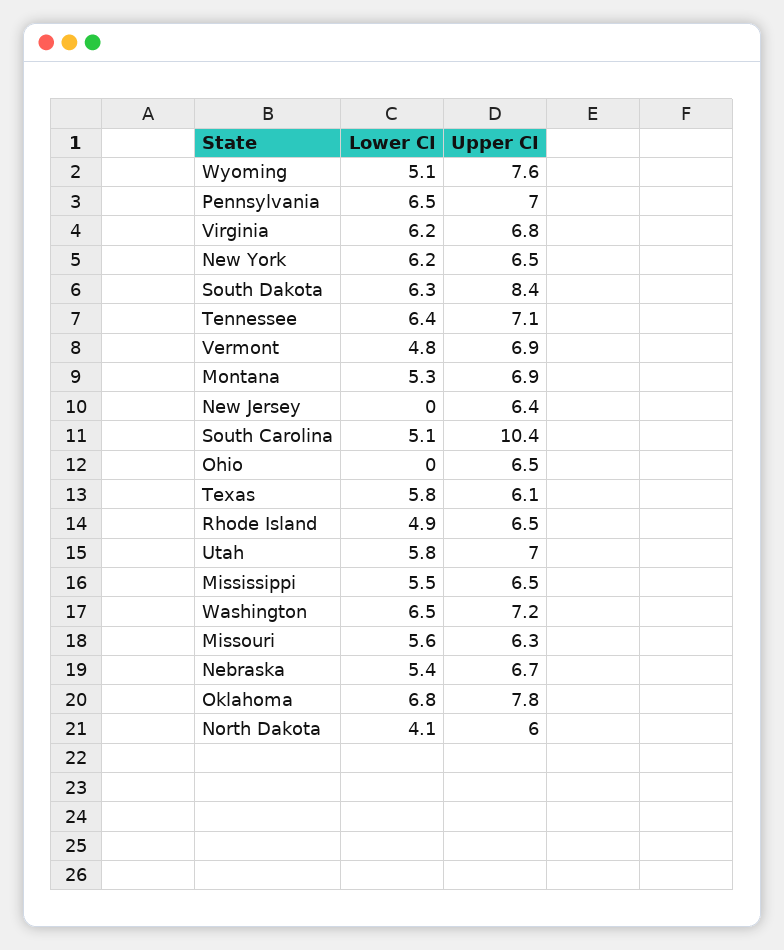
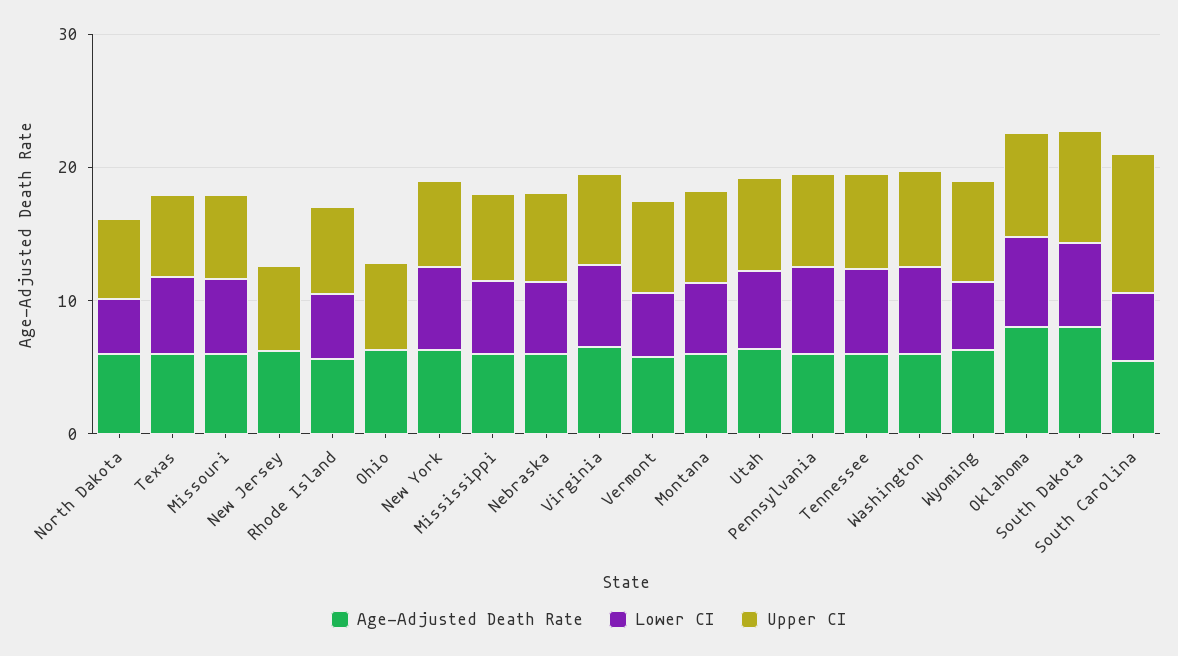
Age-Adjusted Death Rate, North Dakota: none -> 6
Age-Adjusted Death Rate, Texas: none -> 6
Age-Adjusted Death Rate, Missouri: none -> 6
Age-Adjusted Death Rate, New Jersey: none -> 6
Age-Adjusted Death Rate, Rhode Island: none -> 6
Age-Adjusted Death Rate, Ohio: none -> 6
Age-Adjusted Death Rate, New York: none -> 6
Age-Adjusted Death Rate, Mississippi: none -> 6
Age-Adjusted Death Rate, Nebraska: none -> 6
Age-Adjusted Death Rate, Virginia: none -> 6
Age-Adjusted Death Rate, Vermont: none -> 6
Age-Adjusted Death Rate, Montana: none -> 6
Age-Adjusted Death Rate, Utah: none -> 6
Age-Adjusted Death Rate, Pennsylvania: none -> 6
Age-Adjusted Death Rate, Tennessee: none -> 6
Age-Adjusted Death Rate, Washington: none -> 6
Age-Adjusted Death Rate, Wyoming: none -> 6
Age-Adjusted Death Rate, Oklahoma: none -> 8
Age-Adjusted Death Rate, South Dakota: none -> 8
Age-Adjusted Death Rate, South Carolina: none -> 6

